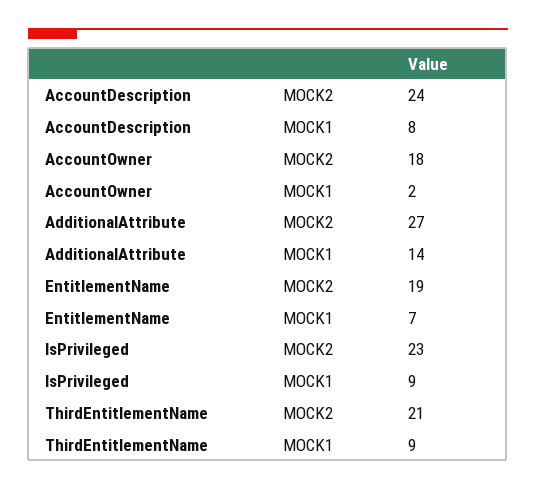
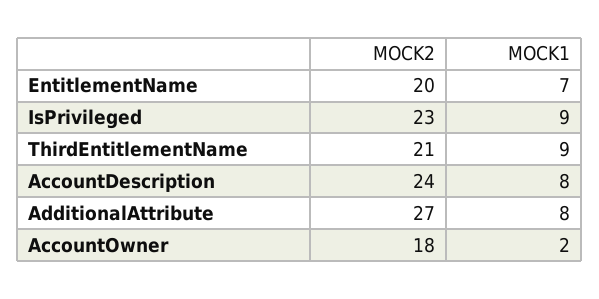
AdditionalAttribute, MOCK1: 14 -> 8
EntitlementName, MOCK2: 19 -> 20

